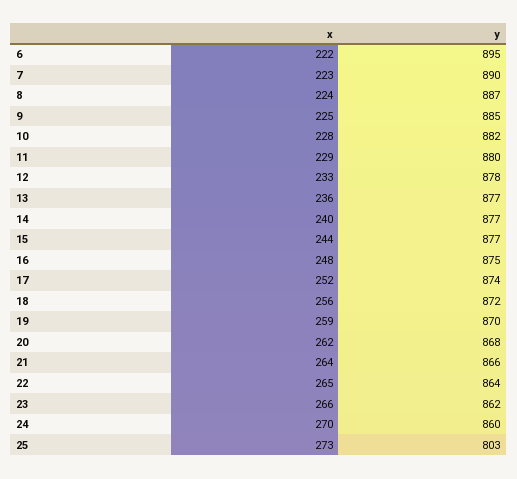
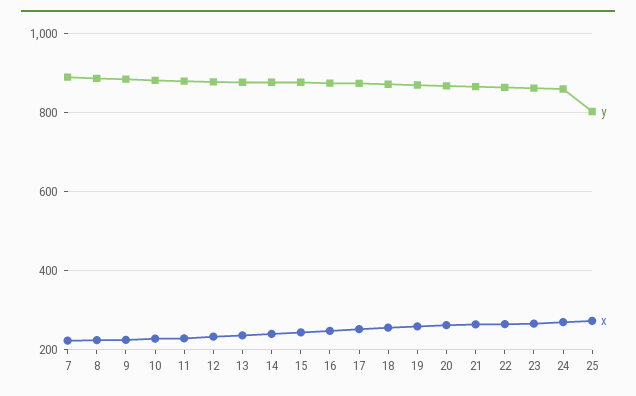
x, 6: 222 -> none
y, 6: 895 -> none

